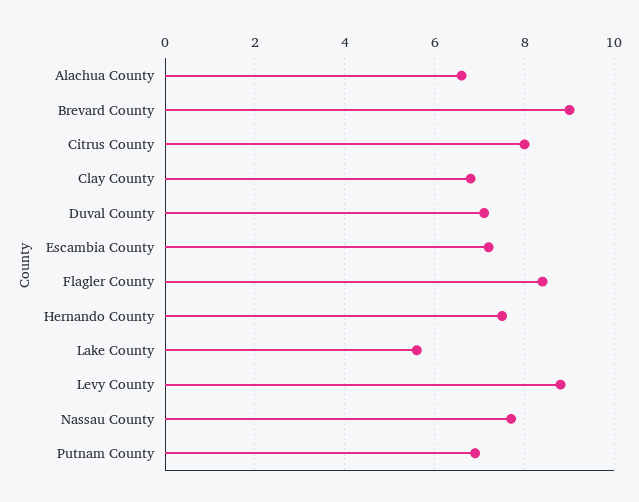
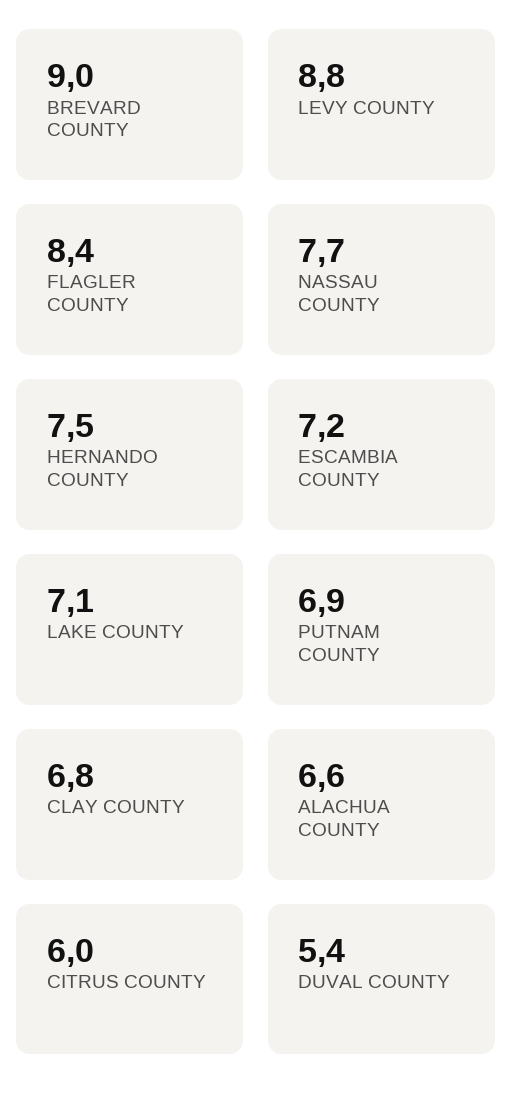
Citrus County: 8 -> 6
Duval County: 7 -> 5.4
Lake County: 5.5 -> 7.1

